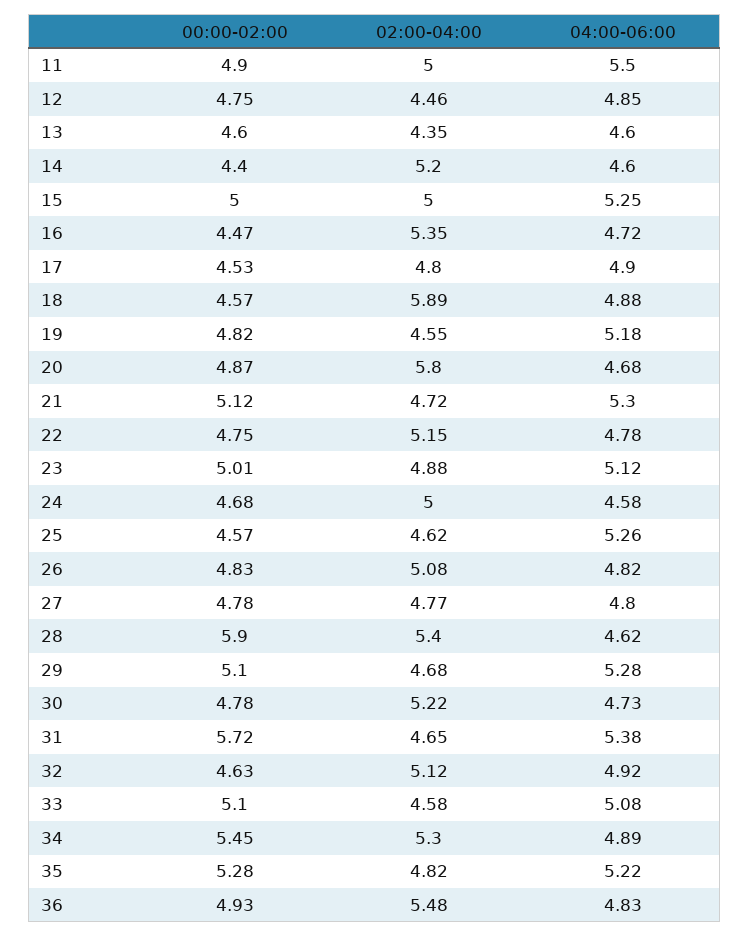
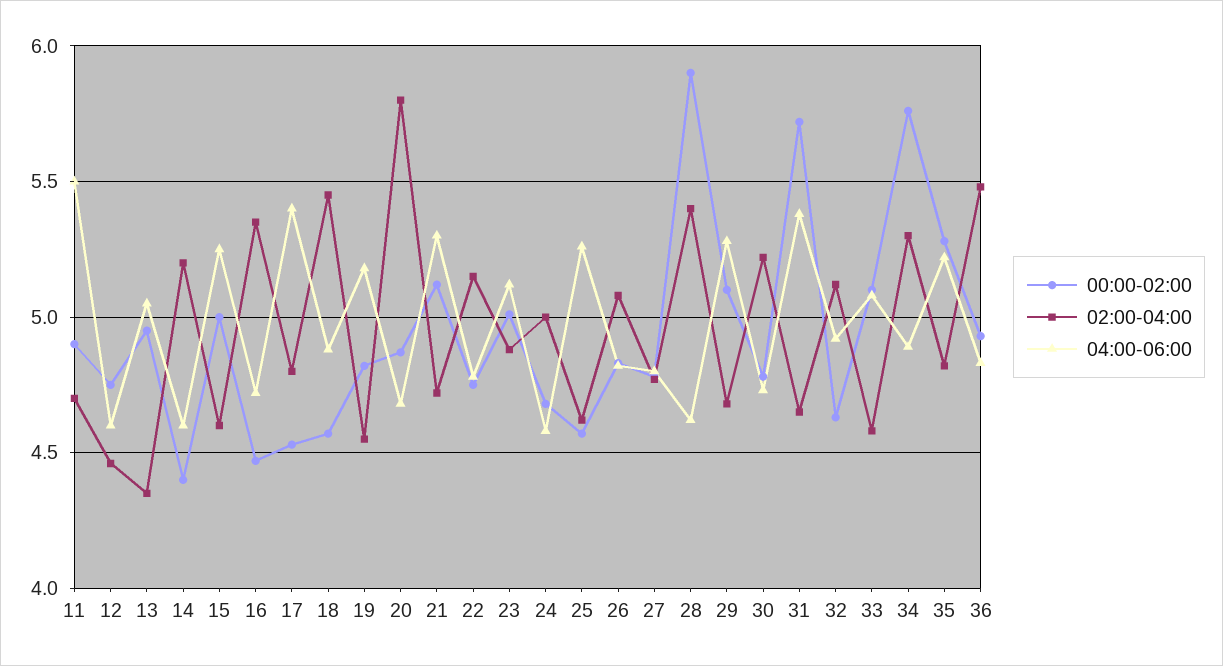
02:00-04:00, 11: 5 -> 4.7
04:00-06:00, 12: 4.85 -> 4.6
00:00-02:00, 13: 4.6 -> 4.95
04:00-06:00, 13: 4.6 -> 5.05
02:00-04:00, 15: 5 -> 4.6
04:00-06:00, 17: 4.9 -> 5.4
02:00-04:00, 18: 5.89 -> 5.45
00:00-02:00, 34: 5.45 -> 5.75

